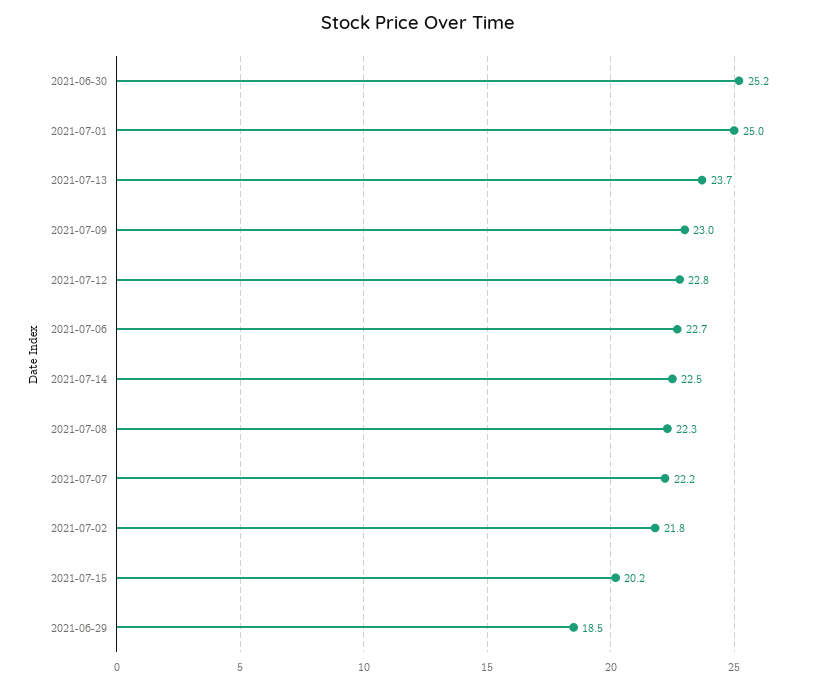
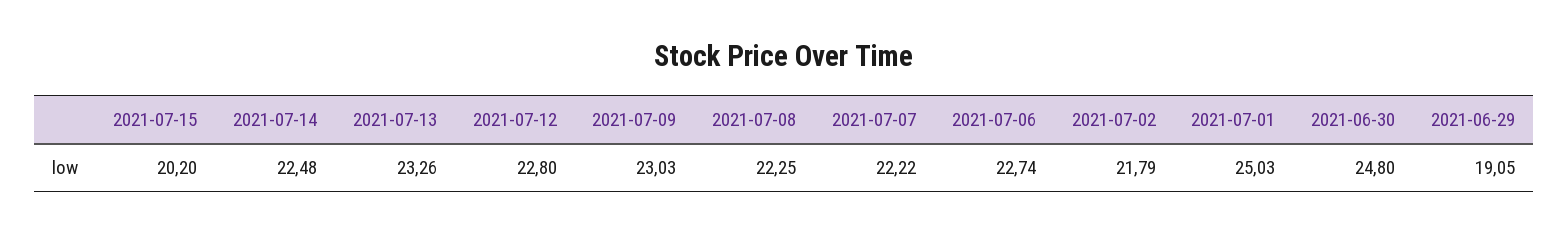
2021-06-30: 25.2 -> 24.8
2021-07-13: 23.7 -> 23.26
2021-06-29: 18.5 -> 19.05

